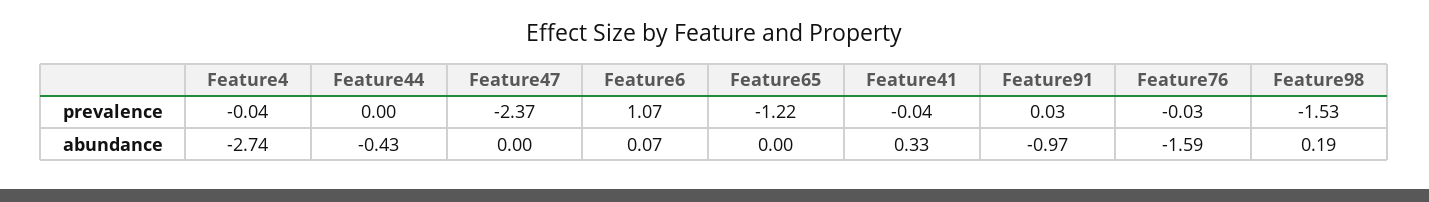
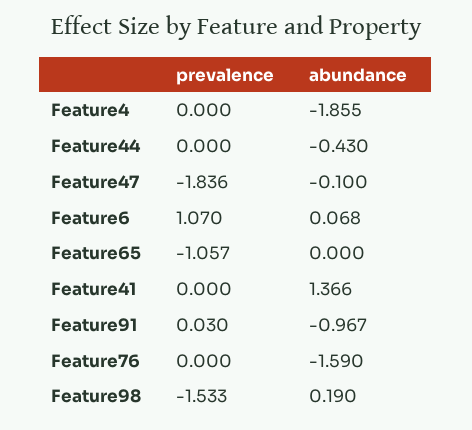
Feature4, prevalence: -0.04 -> 0
Feature47, prevalence: -2.37 -> -1.836
Feature65, prevalence: -1.22 -> -1.057
Feature41, prevalence: -0.04 -> 0
Feature76, prevalence: -0.03 -> 0
Feature4, abundance: -2.74 -> -1.855
Feature47, abundance: 0 -> -0.1
Feature41, abundance: 0.33 -> 1.366

